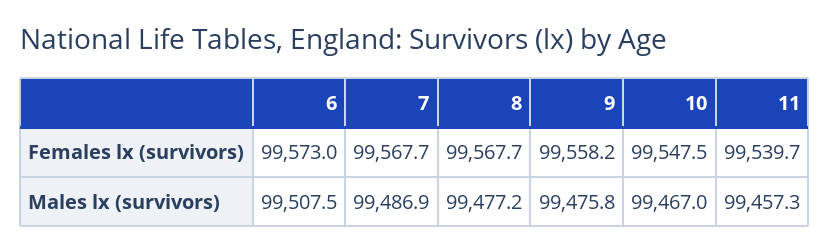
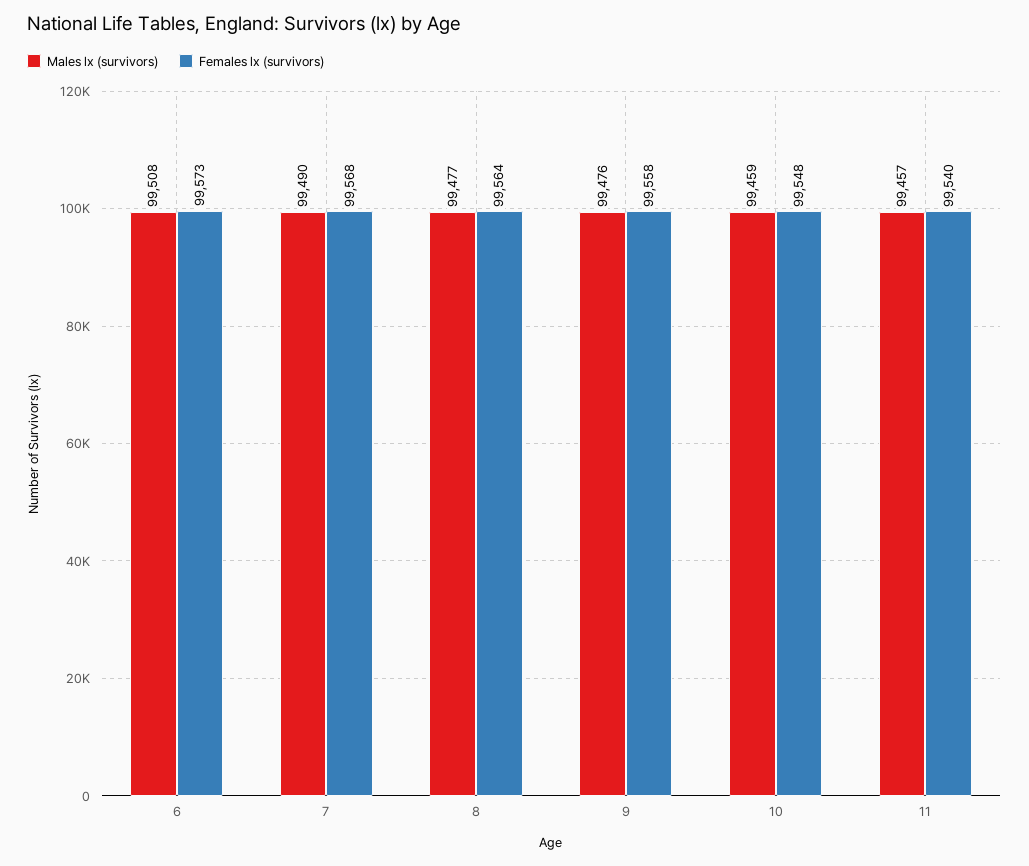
Females lx (survivors), 8: 99567.7 -> 99564
Males lx (survivors), 7: 99486.9 -> 99490
Males lx (survivors), 10: 99467 -> 99459

